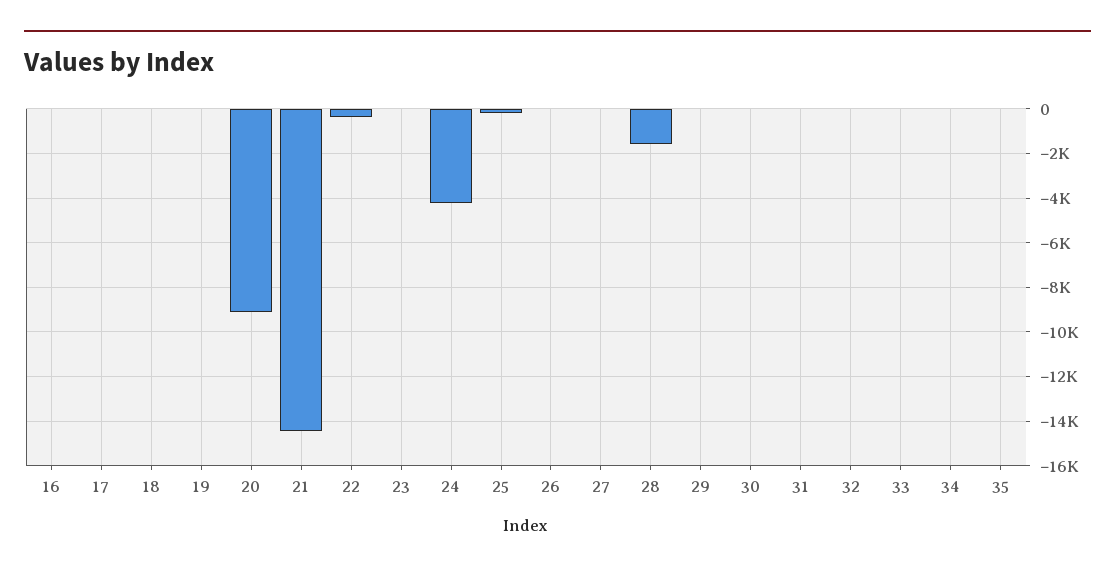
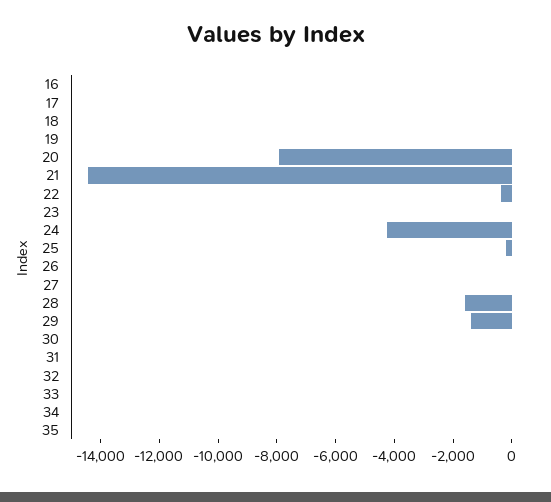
20: -9000 -> -8000
29: 0 -> -1500

